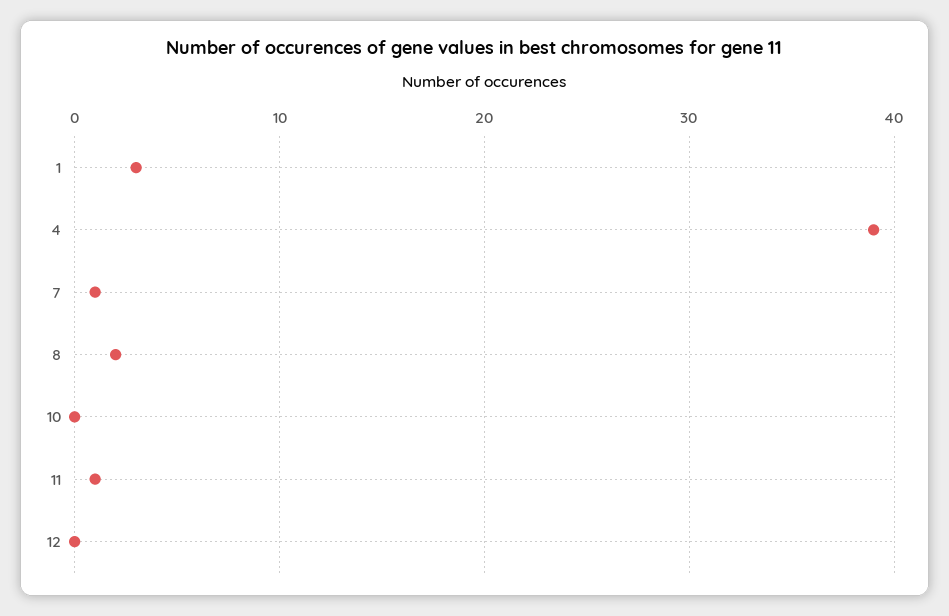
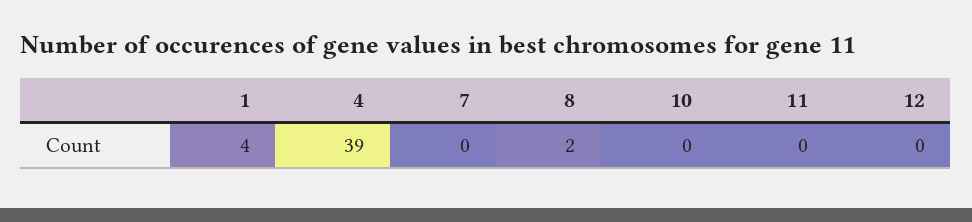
1: 3 -> 4
7: 1 -> 0
11: 1 -> 0

